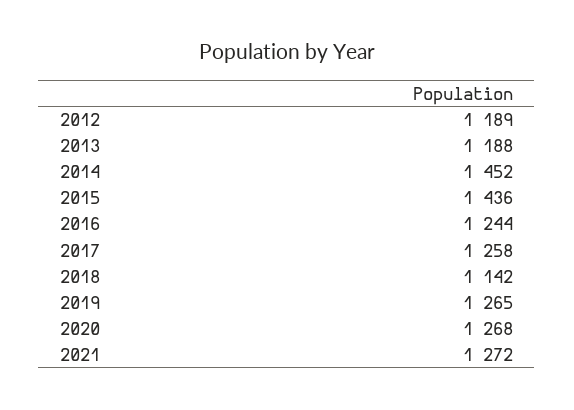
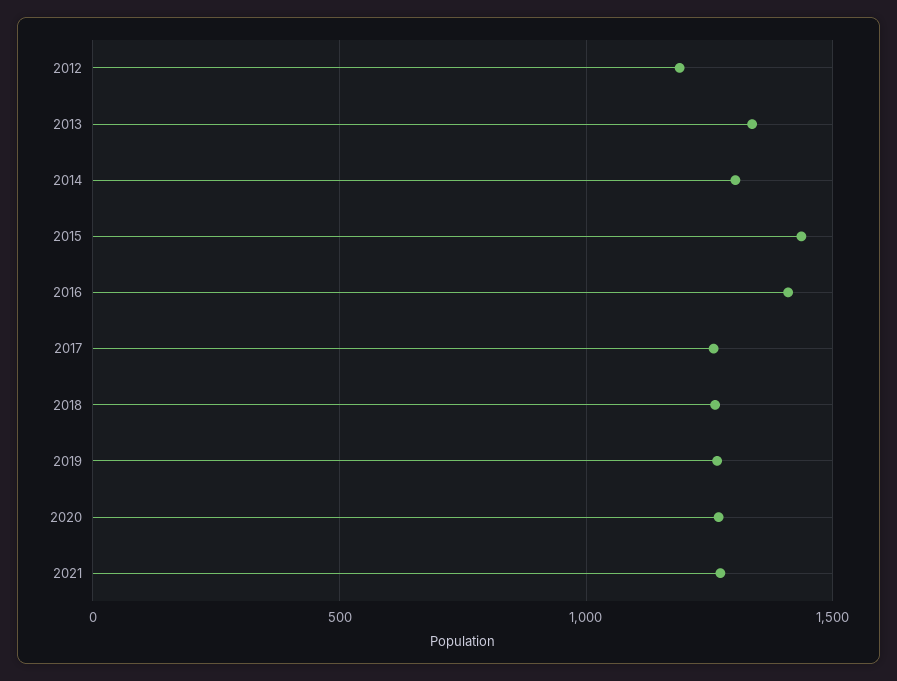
2013: 1188 -> 1350
2014: 1452 -> 1300
2016: 1244 -> 1400
2018: 1142 -> 1250

